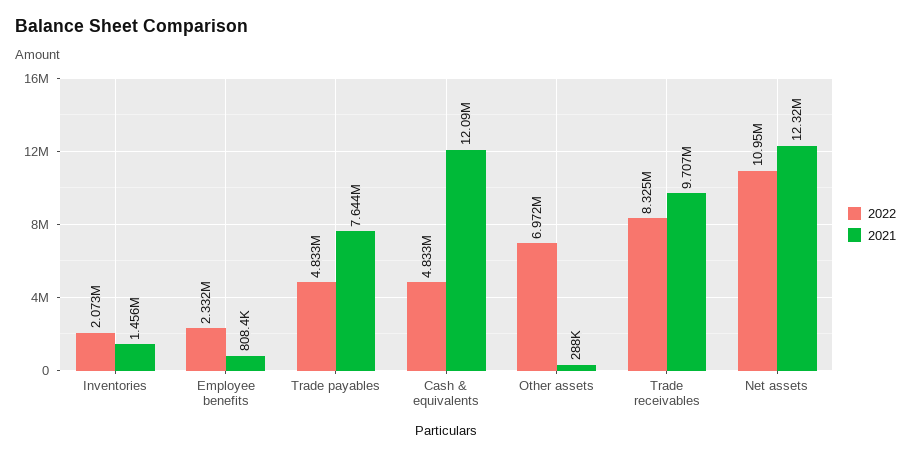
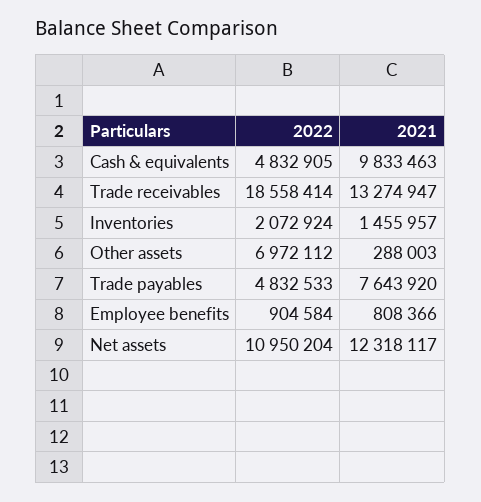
2022, Employee benefits: 2332000 -> 904584
2021, Cash & equivalents: 12090000 -> 9833463
2022, Trade receivables: 8325000 -> 18558414
2021, Trade receivables: 9707000 -> 13274947

